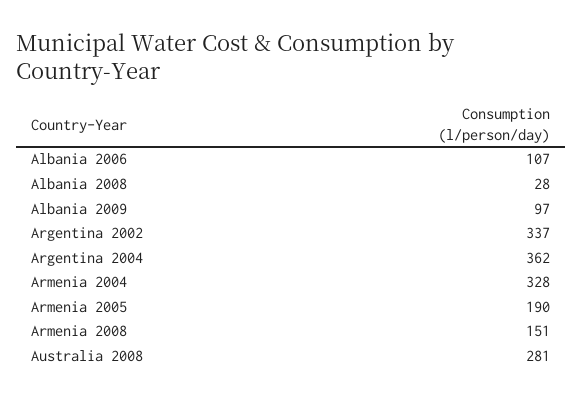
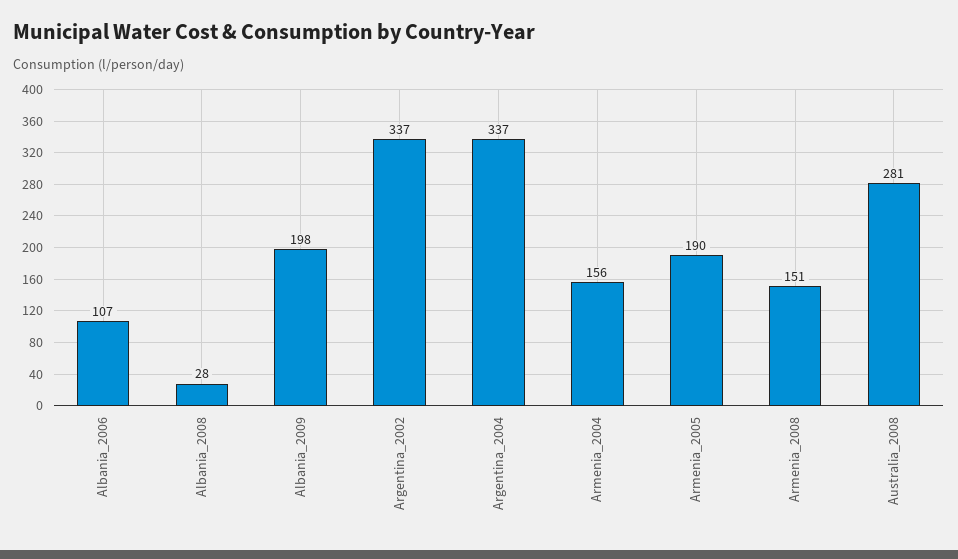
Albania 2009: 97 -> 198
Argentina 2004: 362 -> 337
Armenia 2004: 328 -> 156

